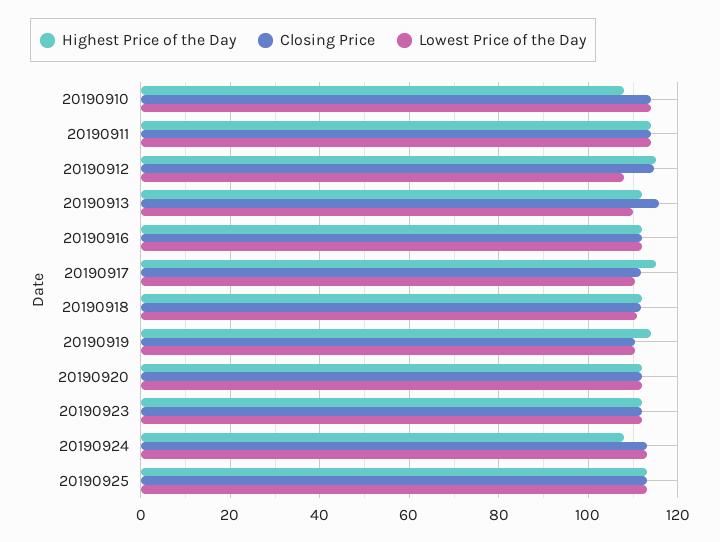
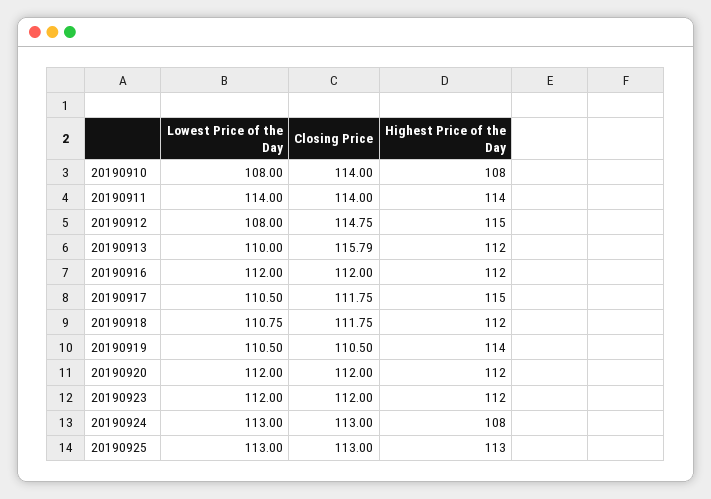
Lowest Price of the Day, 20190910: 114 -> 108

